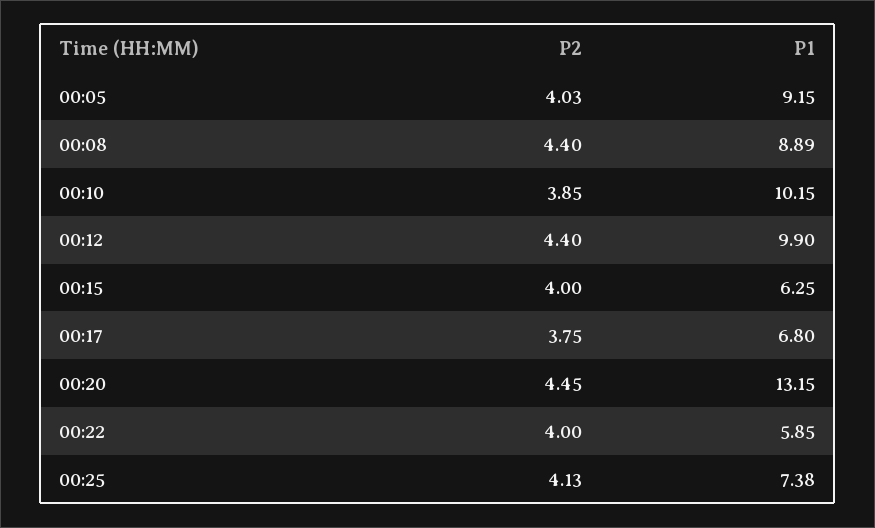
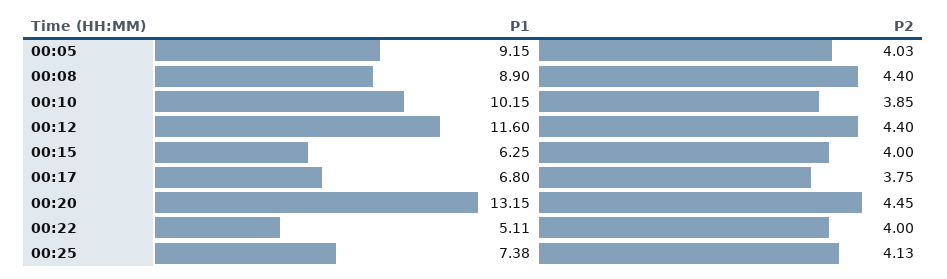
P1, 00:08: 8.89 -> 8.9
P1, 00:12: 9.9 -> 11.6
P1, 00:22: 5.85 -> 5.11

